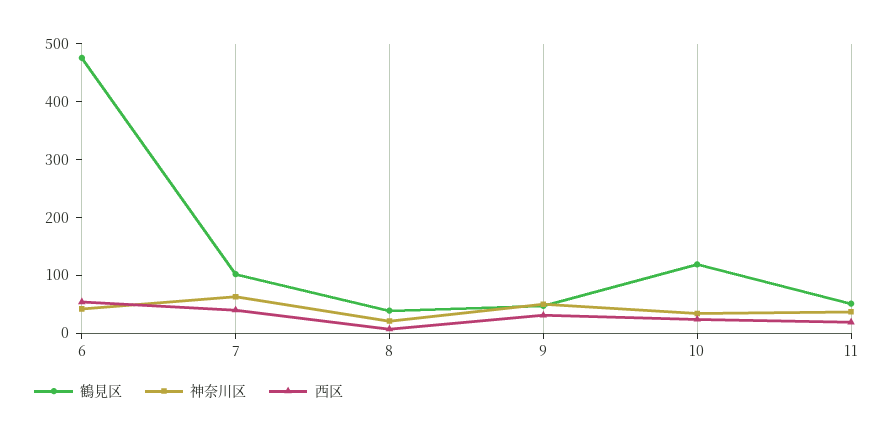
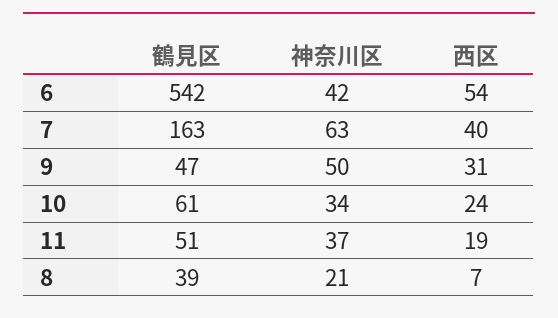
鶴見区, 6: 480 -> 542
鶴見区, 7: 100 -> 163
鶴見区, 10: 120 -> 61

